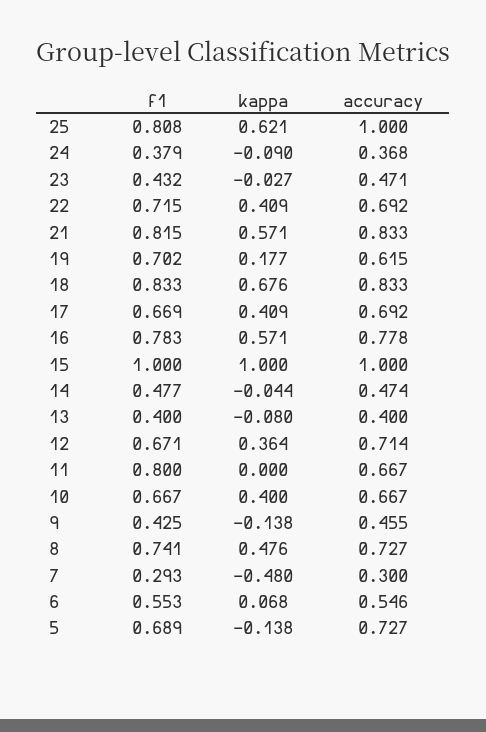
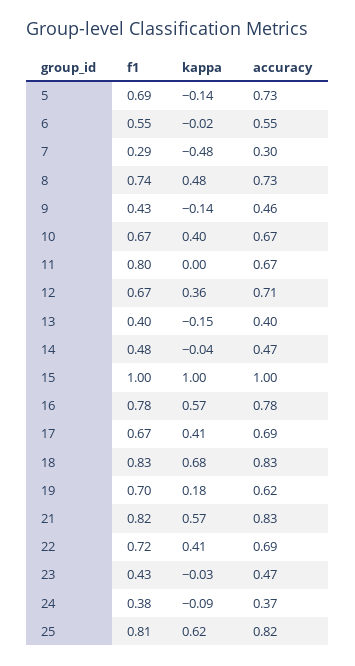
accuracy, 25: 1 -> 0.82
kappa, 13: -0.08 -> -0.15
kappa, 6: 0.068 -> -0.02

